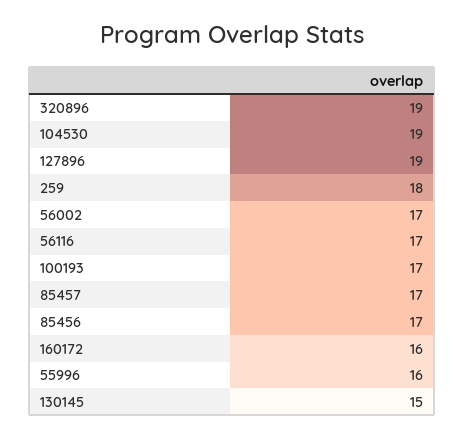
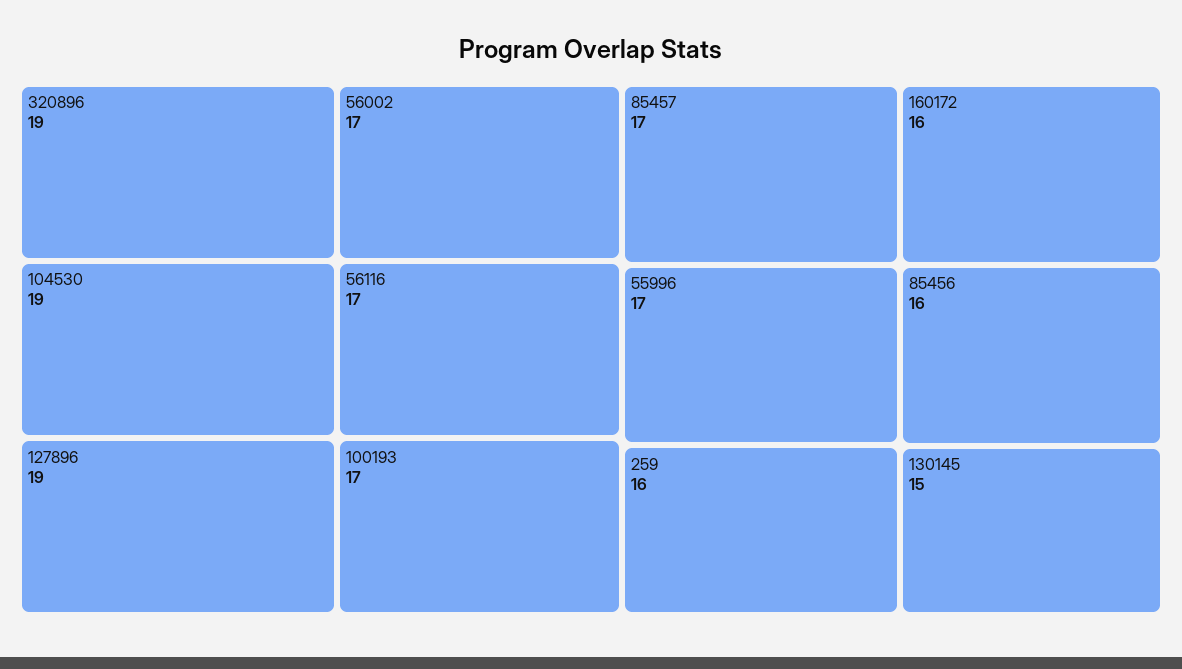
259: 18 -> 16
85456: 17 -> 16
55996: 16 -> 17

